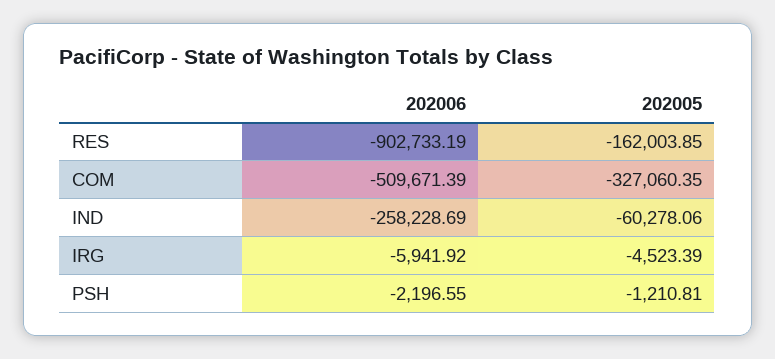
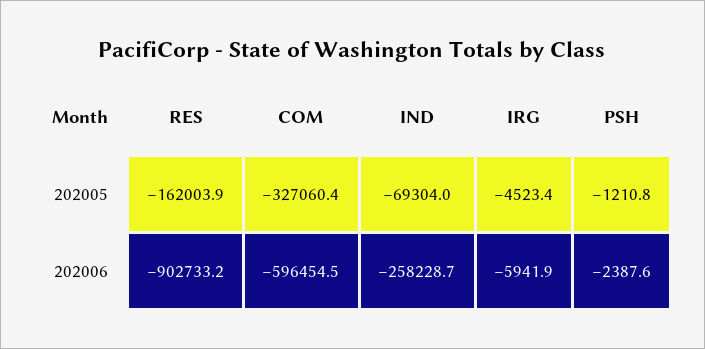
202006, COM: -509671.39 -> -596454.5
202005, IND: -60278.06 -> -69304
202006, PSH: -2196.55 -> -2387.6

